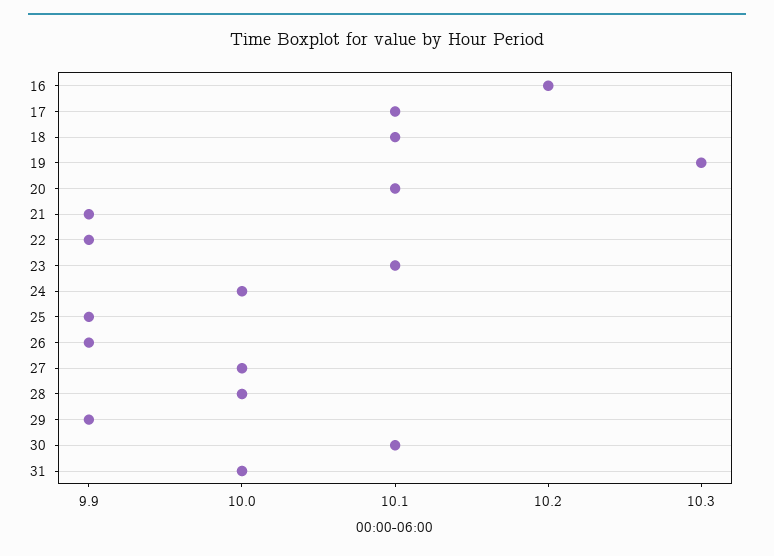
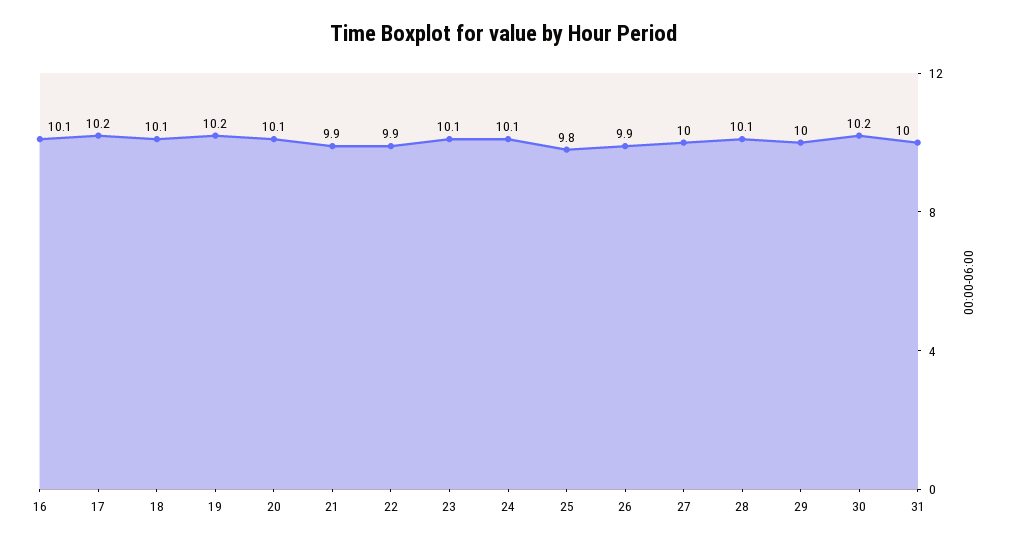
16: 10.2 -> 10.1
17: 10.1 -> 10.2
19: 10.3 -> 10.2
24: 10 -> 10.1
25: 9.9 -> 9.8
28: 10 -> 10.1
29: 9.9 -> 10
30: 10.1 -> 10.2

